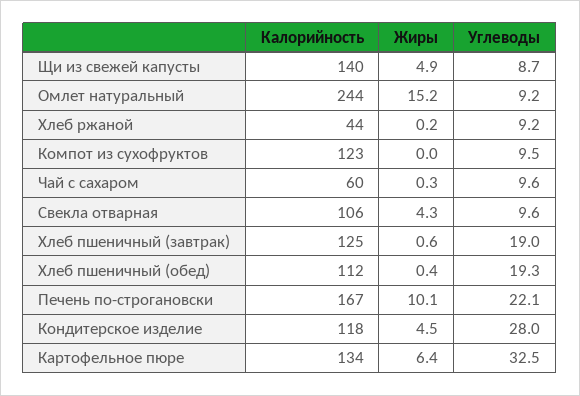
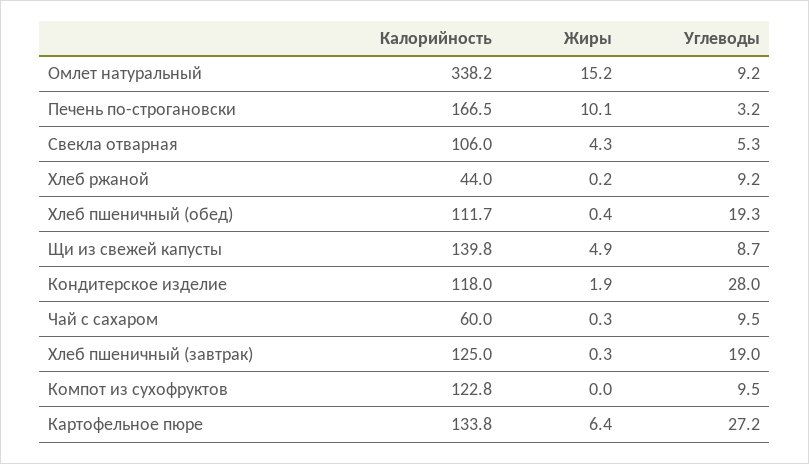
Калорийность, Омлет натуральный: 244 -> 338.2
Углеводы, Чай с сахаром: 9.6 -> 9.5
Углеводы, Свекла отварная: 9.6 -> 5.3
Жиры, Хлеб пшеничный (завтрак): 0.6 -> 0.3
Углеводы, Печень по-строгановски: 22.1 -> 3.2
Жиры, Кондитерское изделие: 4.5 -> 1.9
Углеводы, Картофельное пюре: 32.5 -> 27.2

